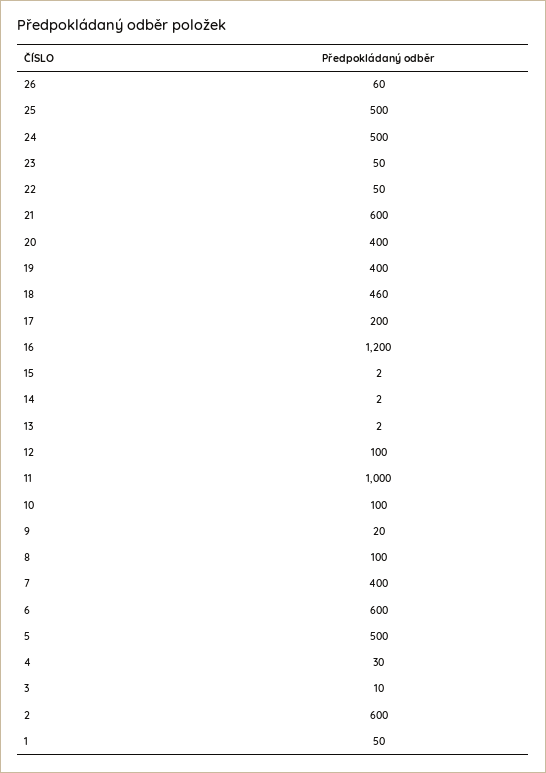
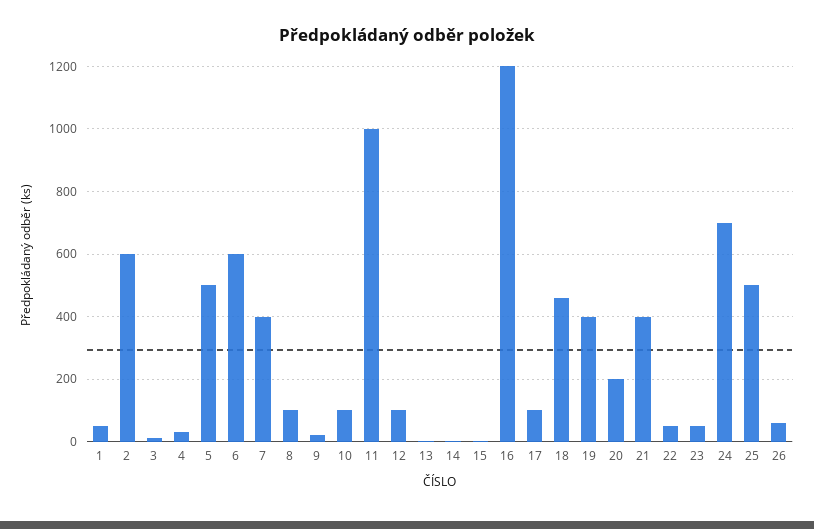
24: 500 -> 700
21: 600 -> 400
20: 400 -> 200
17: 200 -> 100

